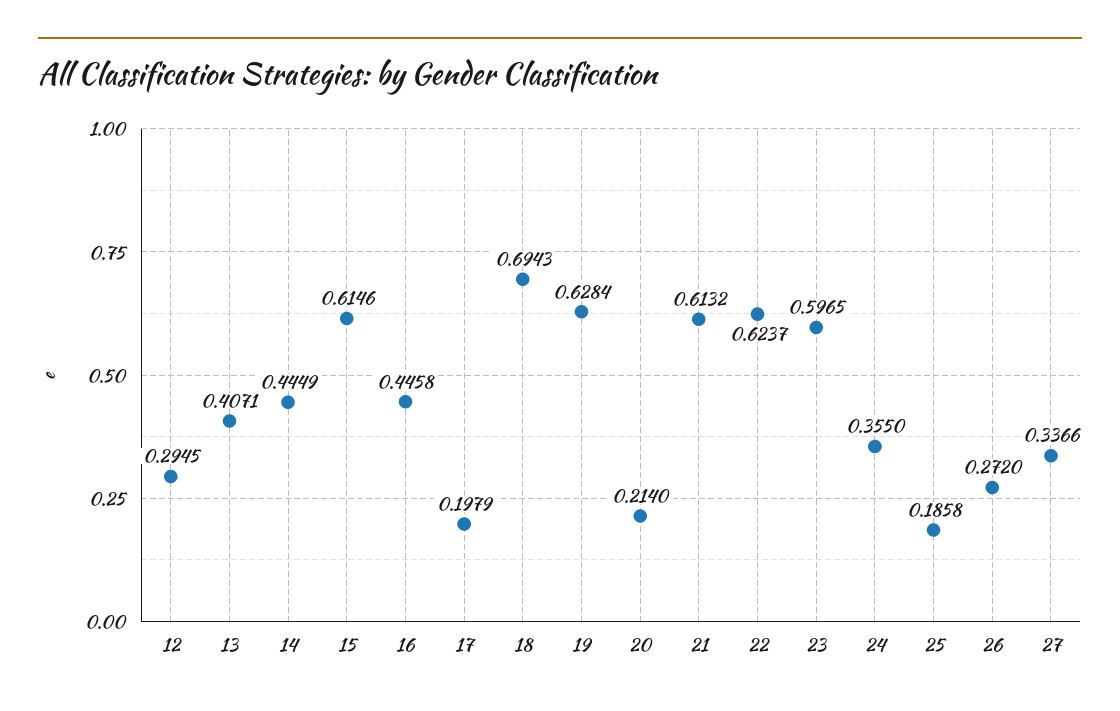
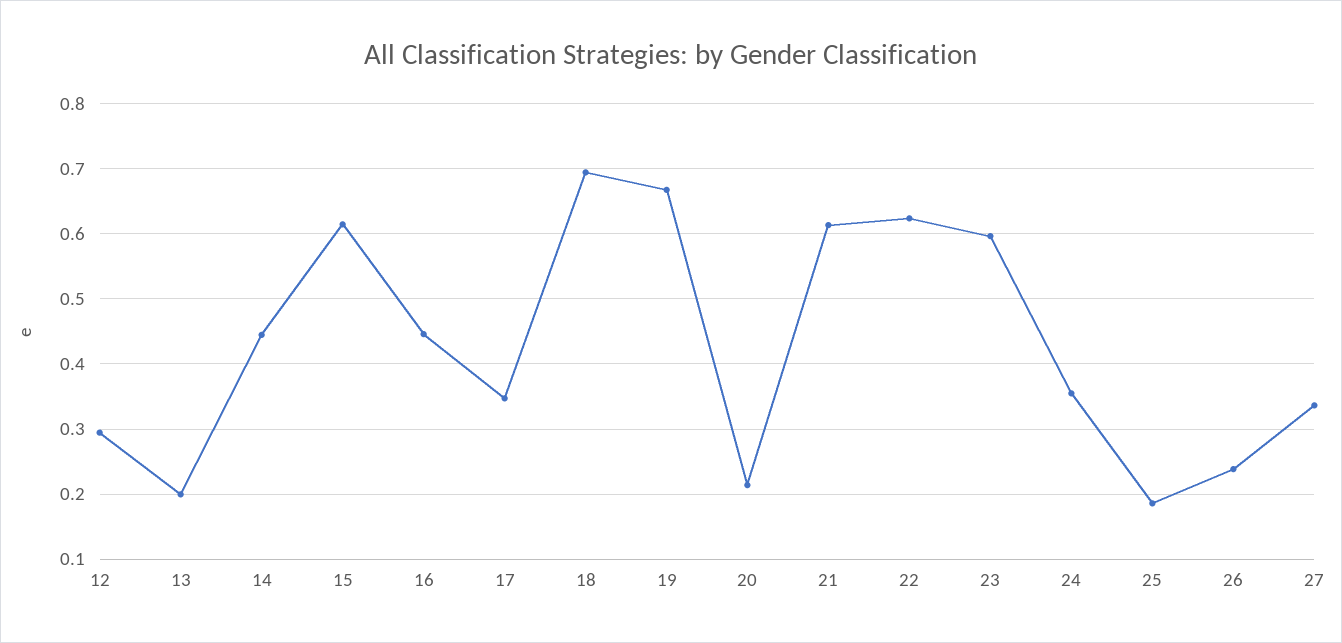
13: 0.4071 -> 0.2
17: 0.1979 -> 0.35
19: 0.6284 -> 0.67
26: 0.272 -> 0.24

